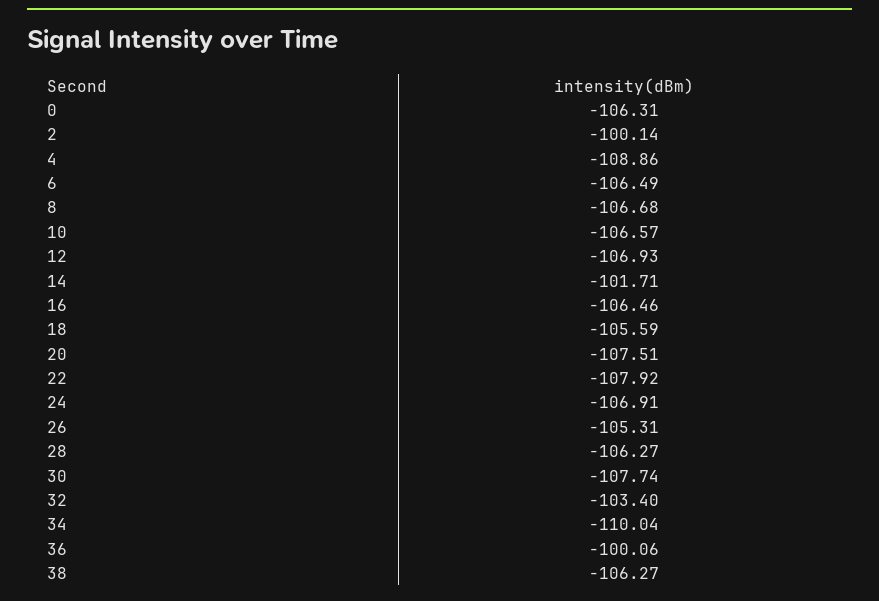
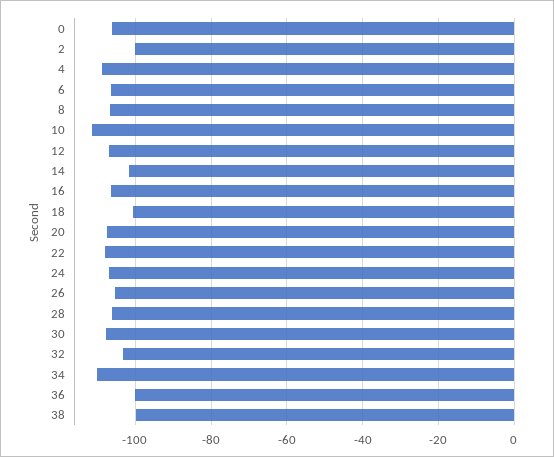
10: -106.57 -> -112
18: -105.59 -> -100
38: -106.27 -> -100

